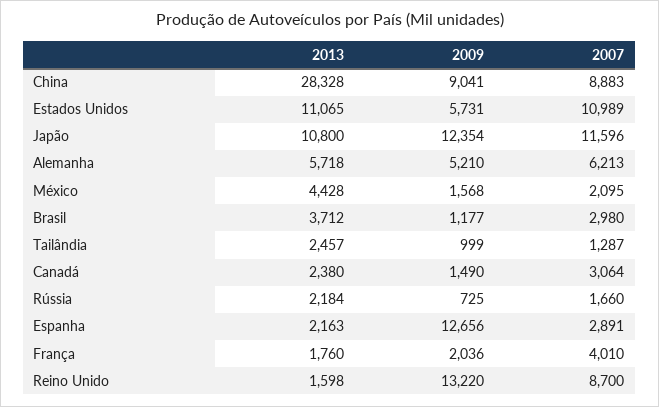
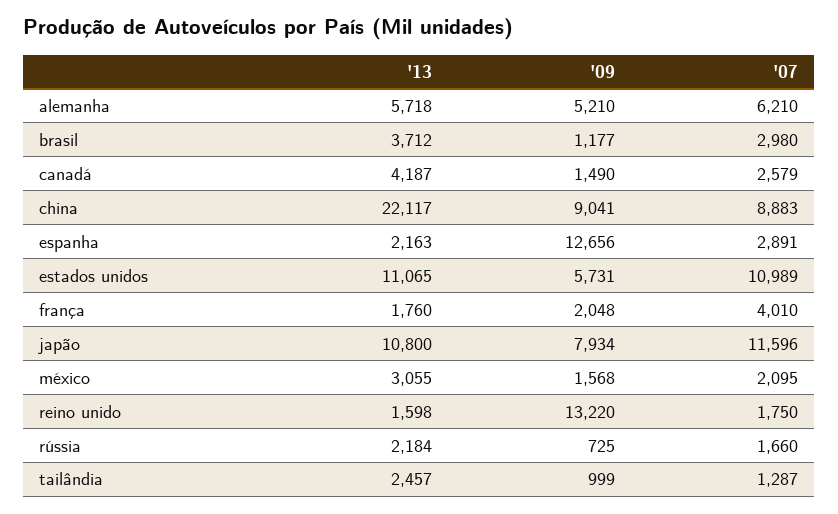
2013, China: 28328 -> 22117
2009, Japão: 12354 -> 7934
2007, Alemanha: 6213 -> 6210
2013, México: 4428 -> 3055
2013, Canadá: 2380 -> 4187
2007, Canadá: 3064 -> 2579
2009, França: 2036 -> 2048
2007, Reino Unido: 8700 -> 1750

